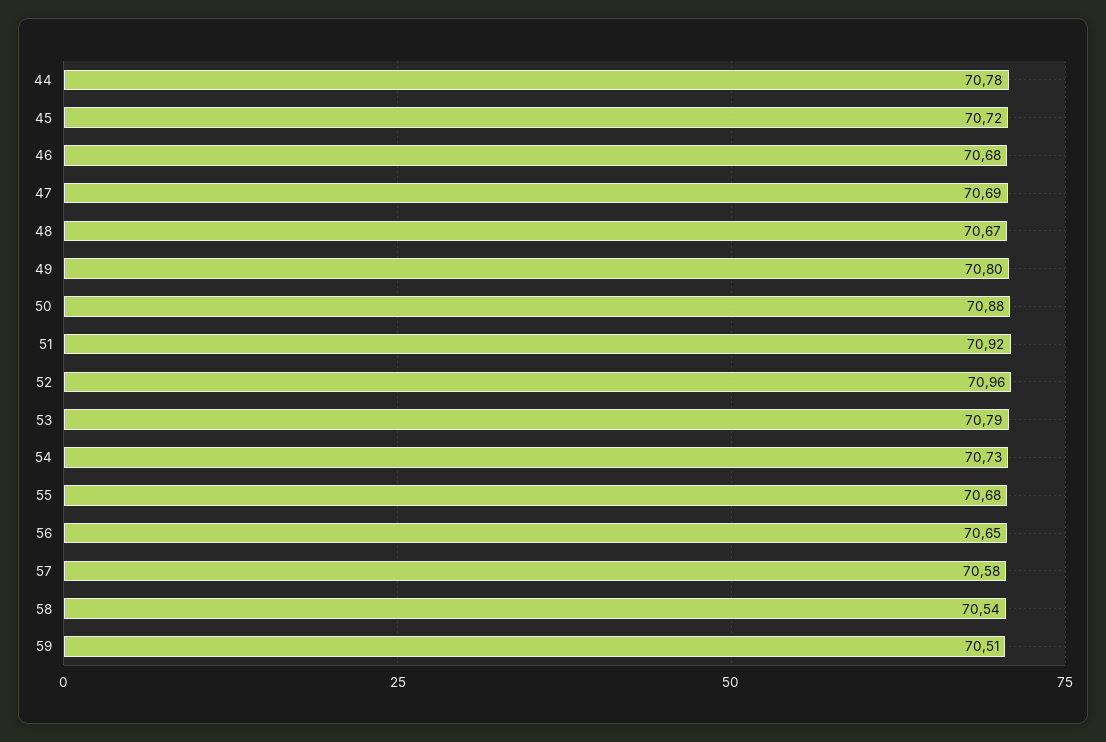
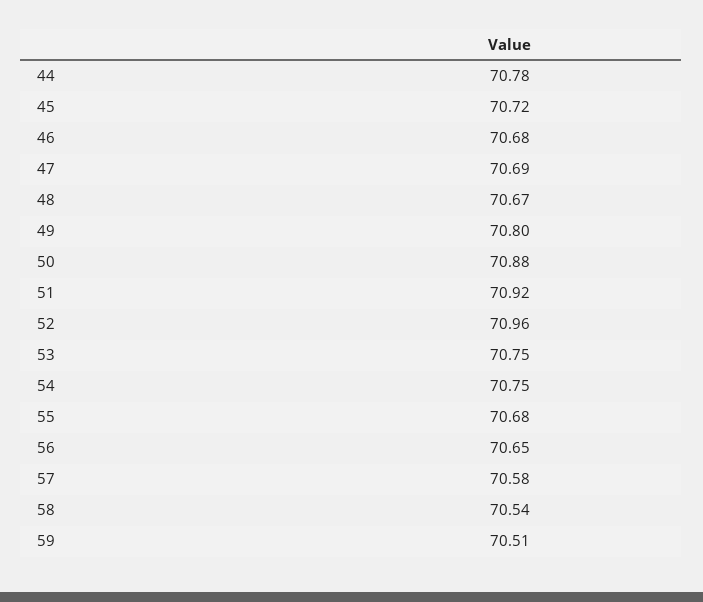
53: 70.79 -> 70.75
54: 70.73 -> 70.75

